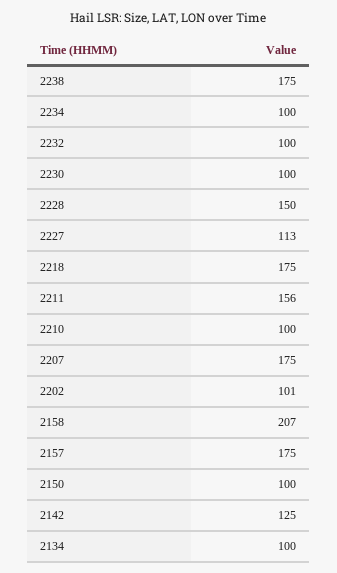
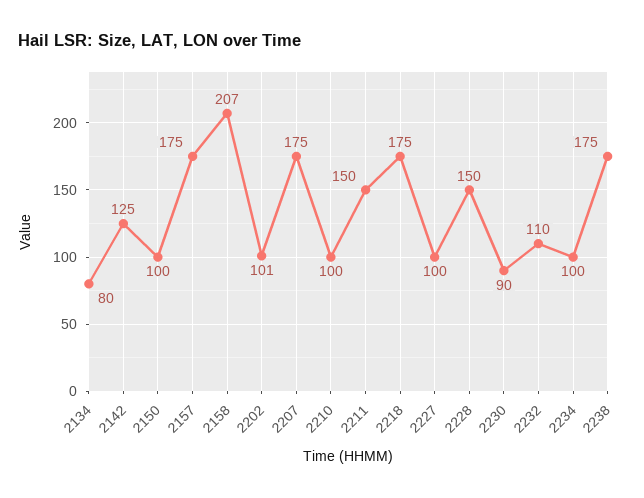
2232: 100 -> 110
2230: 100 -> 90
2227: 113 -> 100
2211: 156 -> 150
2134: 100 -> 80

